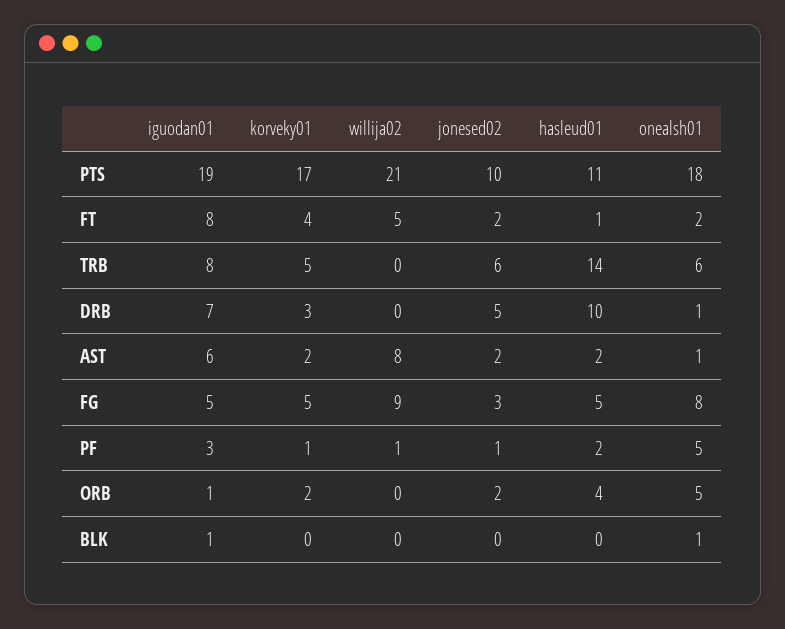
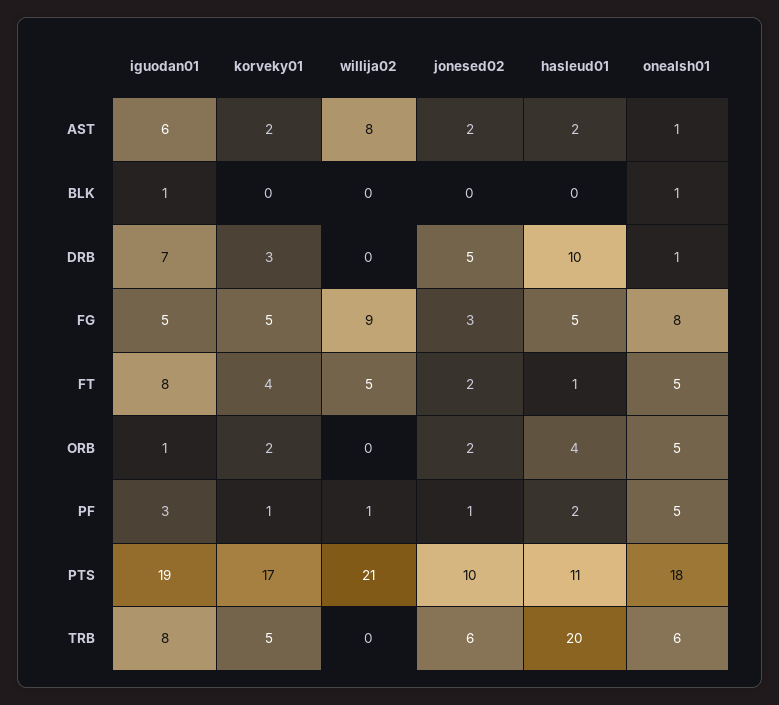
onealsh01, FT: 2 -> 5
hasleud01, TRB: 14 -> 20

